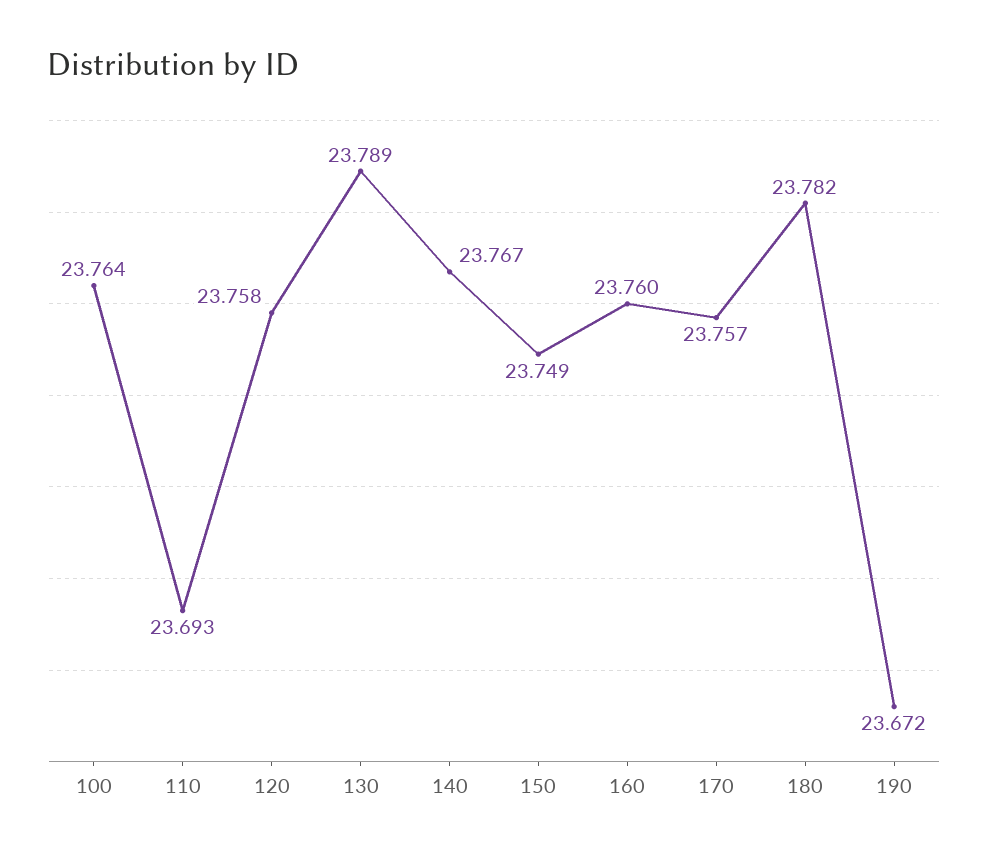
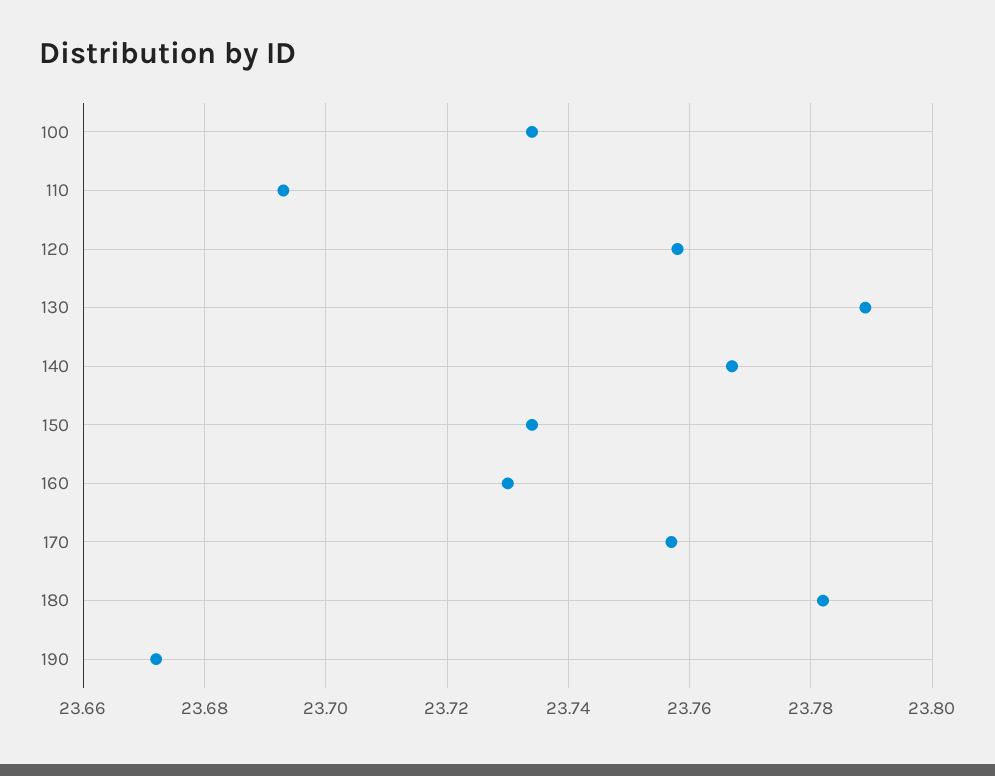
100: 23.764 -> 23.735
150: 23.749 -> 23.735
160: 23.76 -> 23.73

